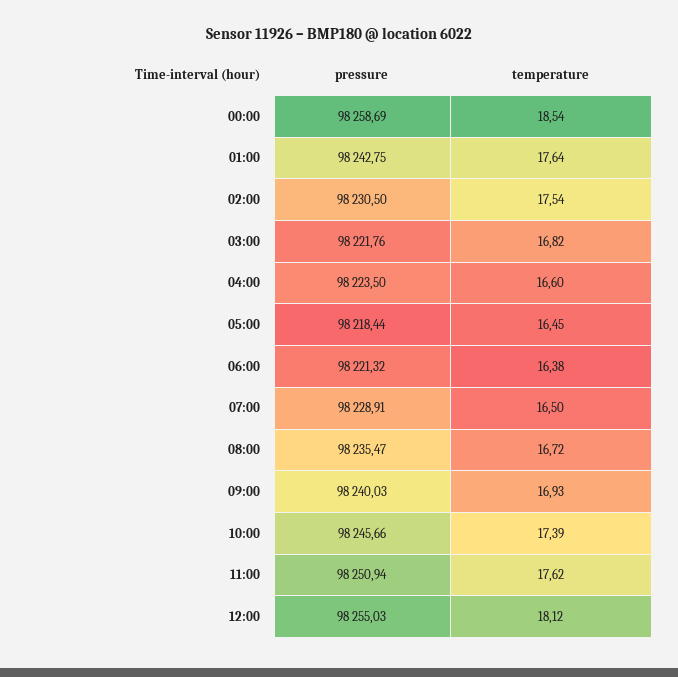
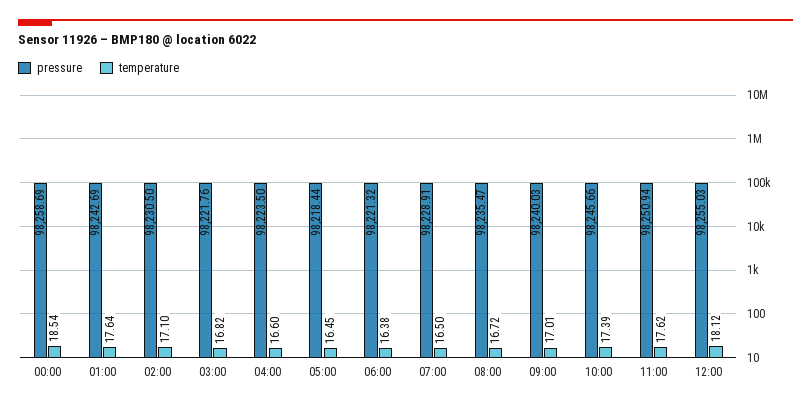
pressure, 01:00: 98242.75 -> 98242.69
temperature, 02:00: 17.54 -> 17.1
temperature, 09:00: 16.93 -> 17.01

